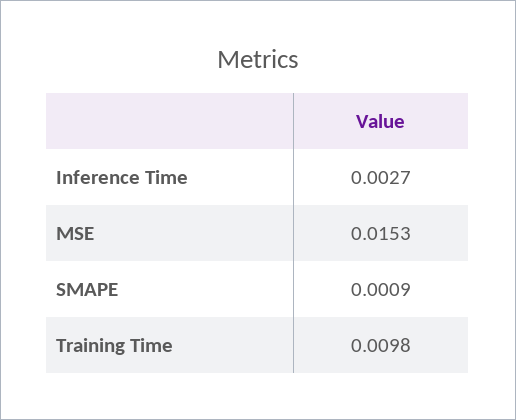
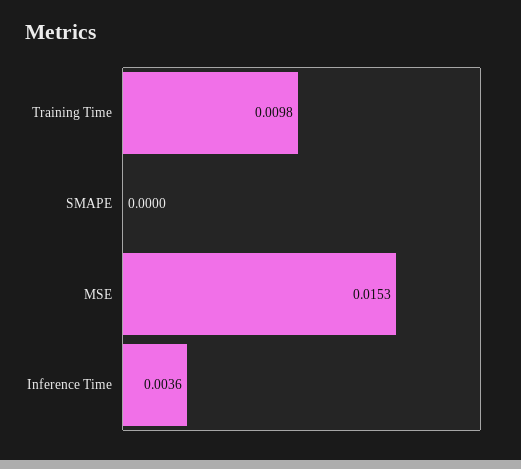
Inference Time: 0.0027 -> 0.0036
SMAPE: 0.0009 -> 0

